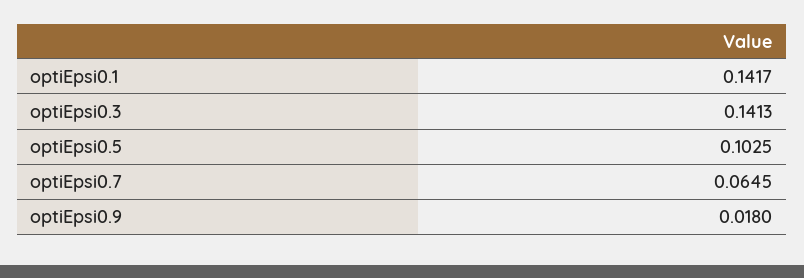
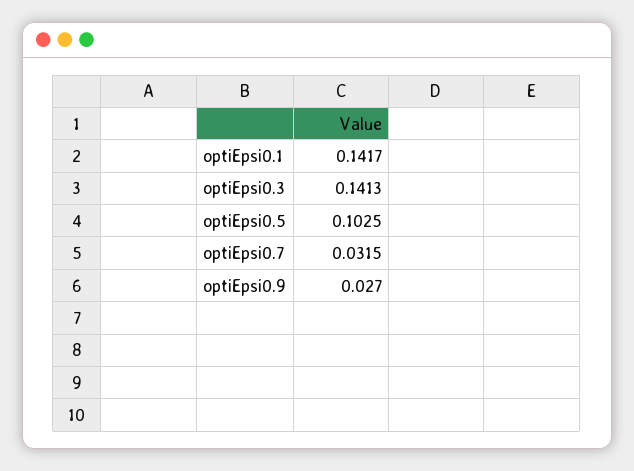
optiEpsi0.7: 0.0645 -> 0.0315
optiEpsi0.9: 0.018 -> 0.027

